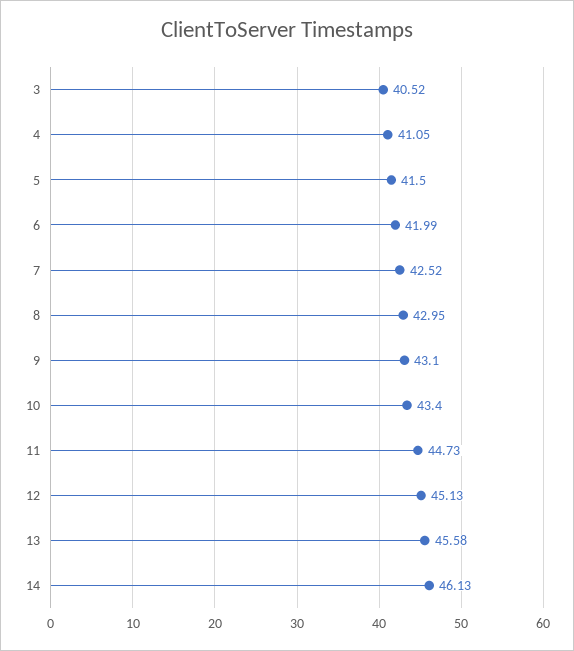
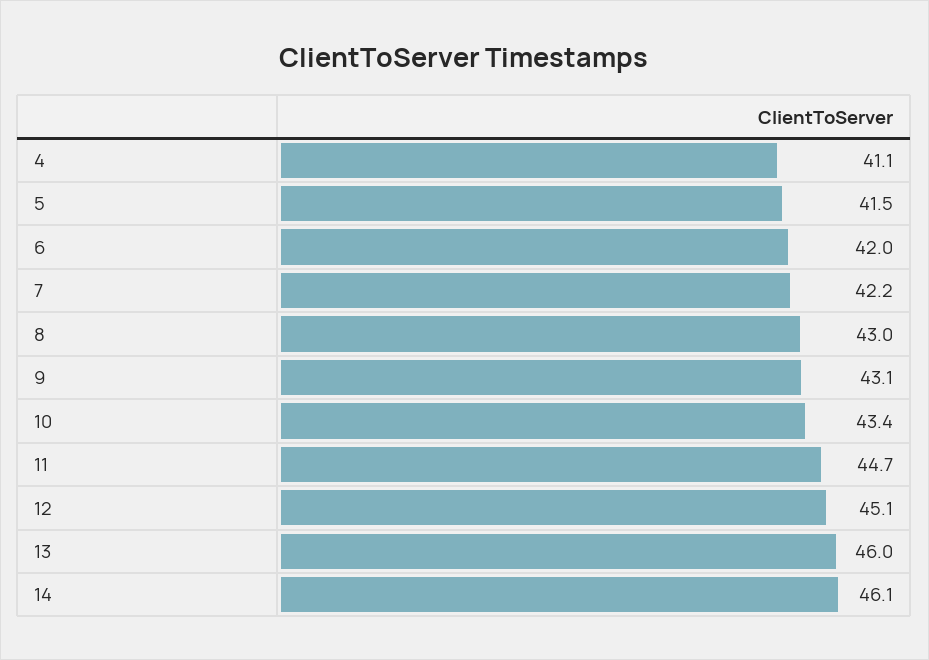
3: 40.52 -> none
7: 42.52 -> 42.2
13: 45.58 -> 46

